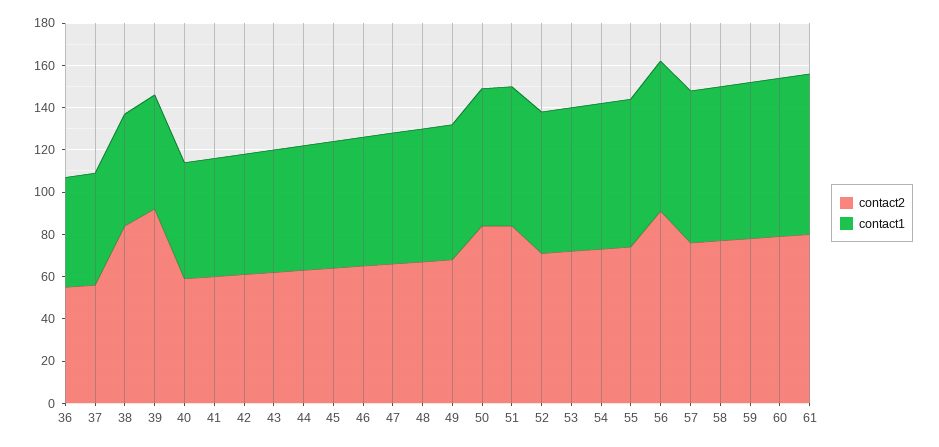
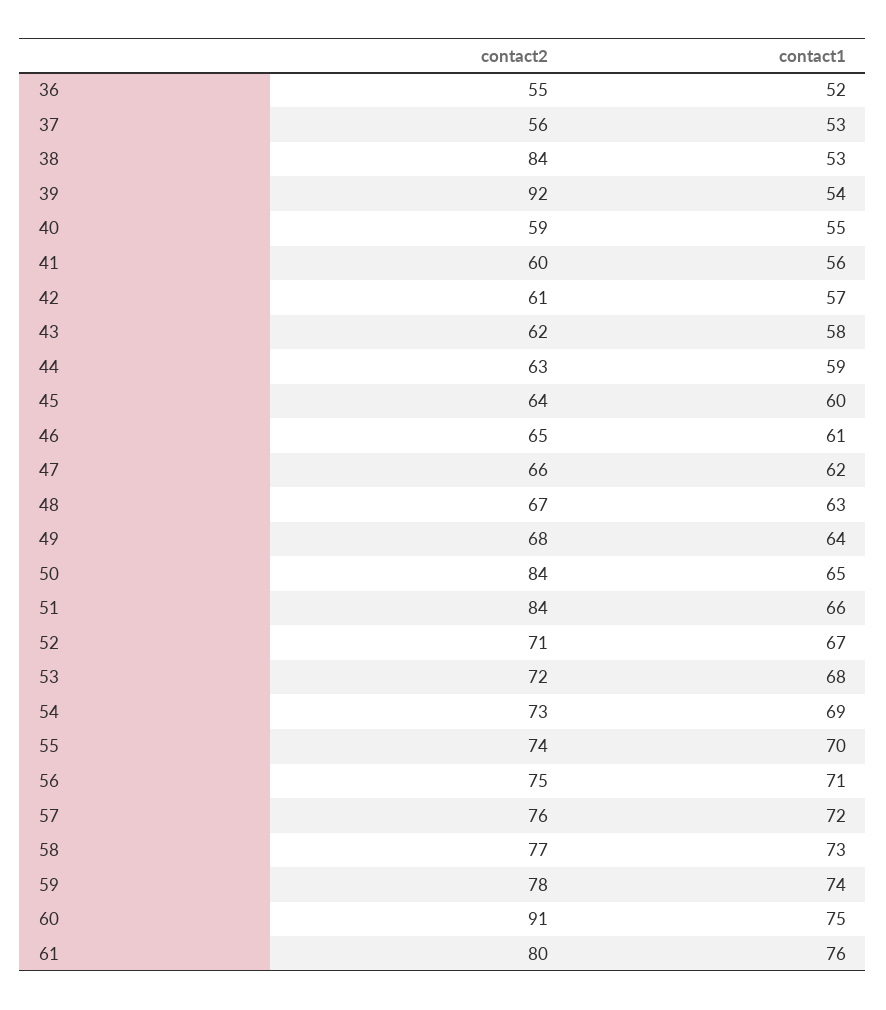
contact2, 56: 90 -> 75
contact2, 60: 80 -> 91

